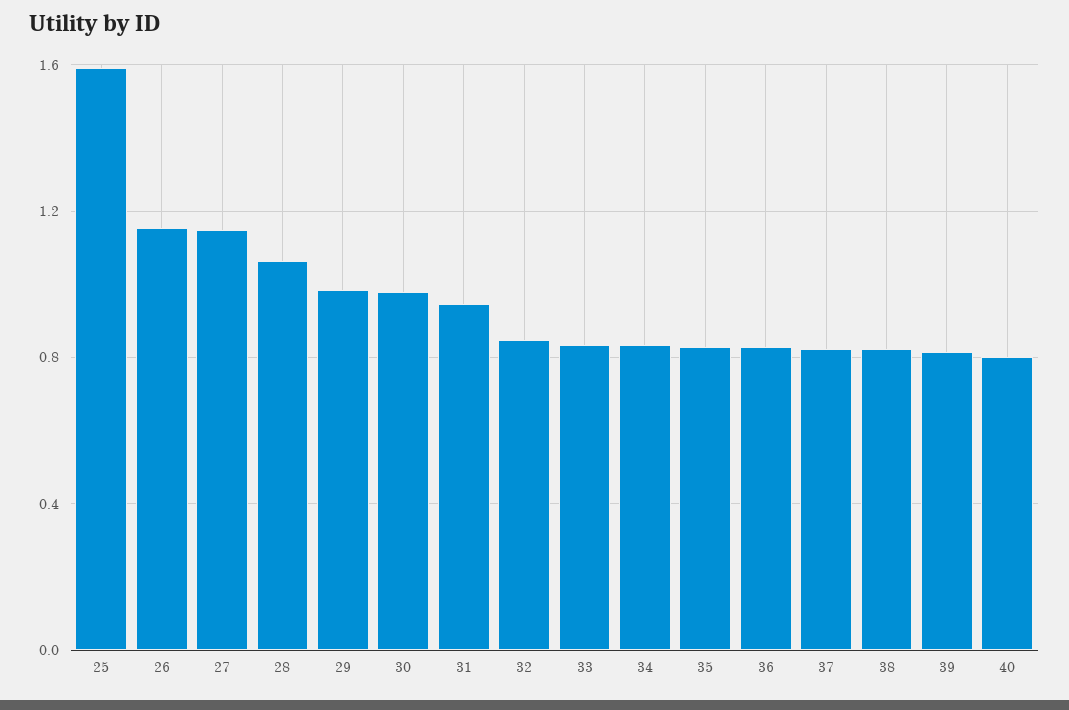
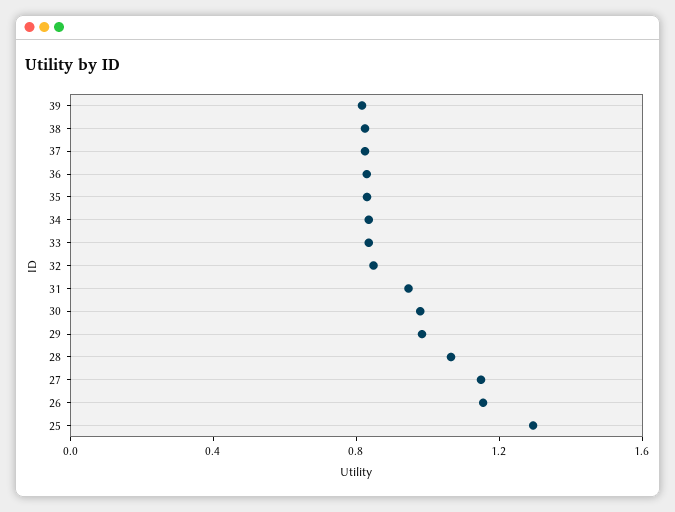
25: 1.6 -> 1.3
40: 0.8 -> none

